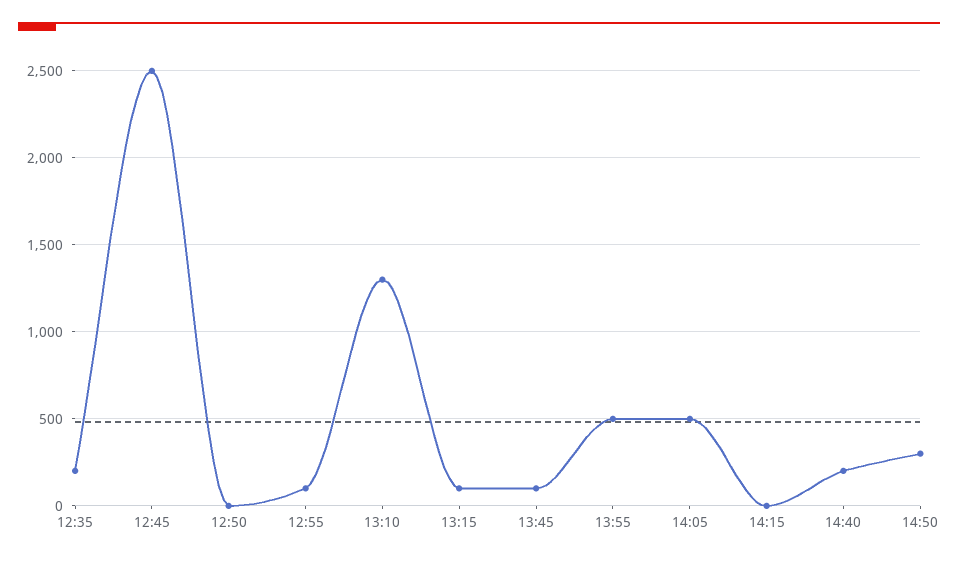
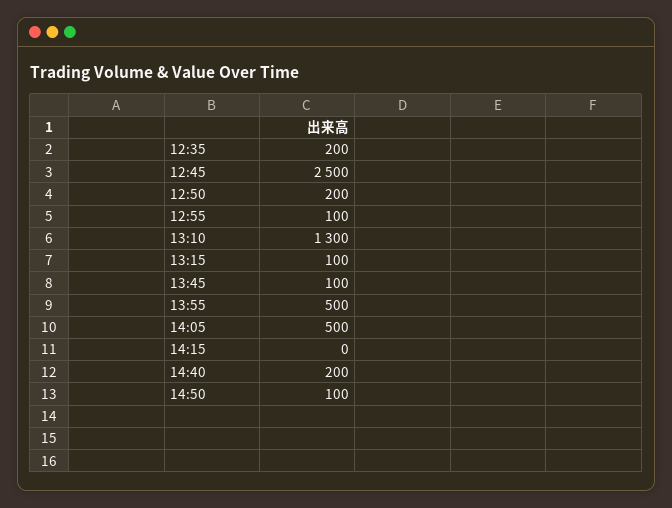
12:50: 0 -> 200
14:50: 300 -> 100

